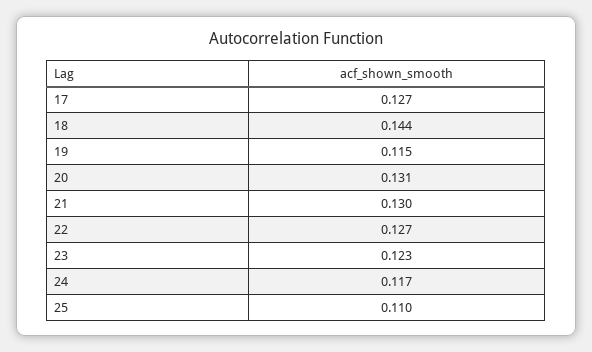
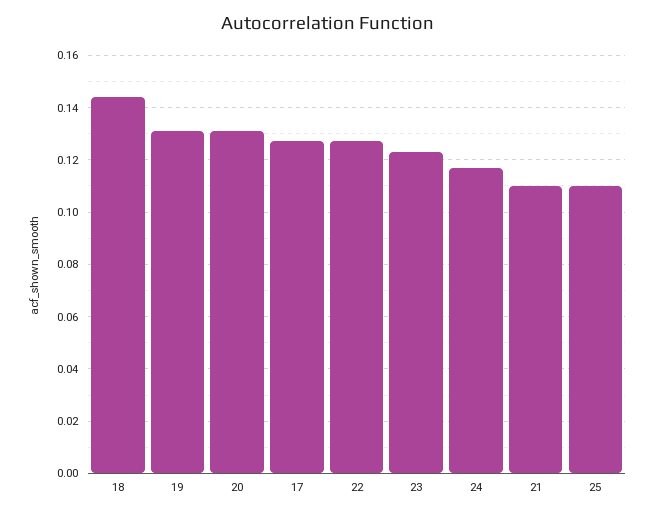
19: 0.115 -> 0.13
21: 0.13 -> 0.11

